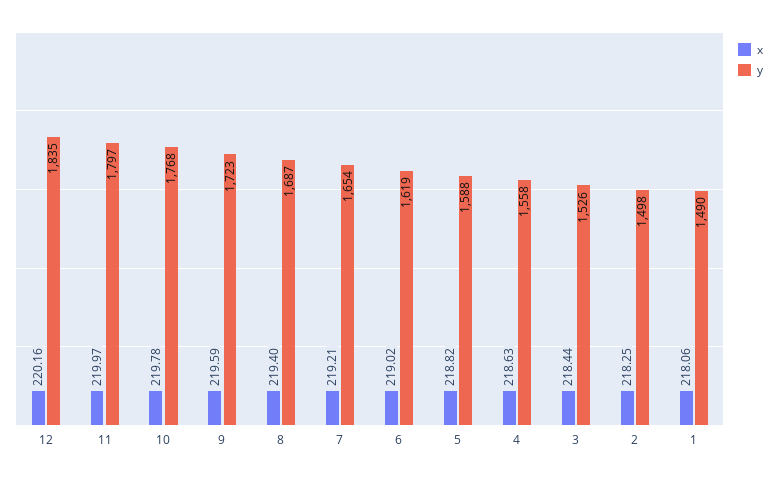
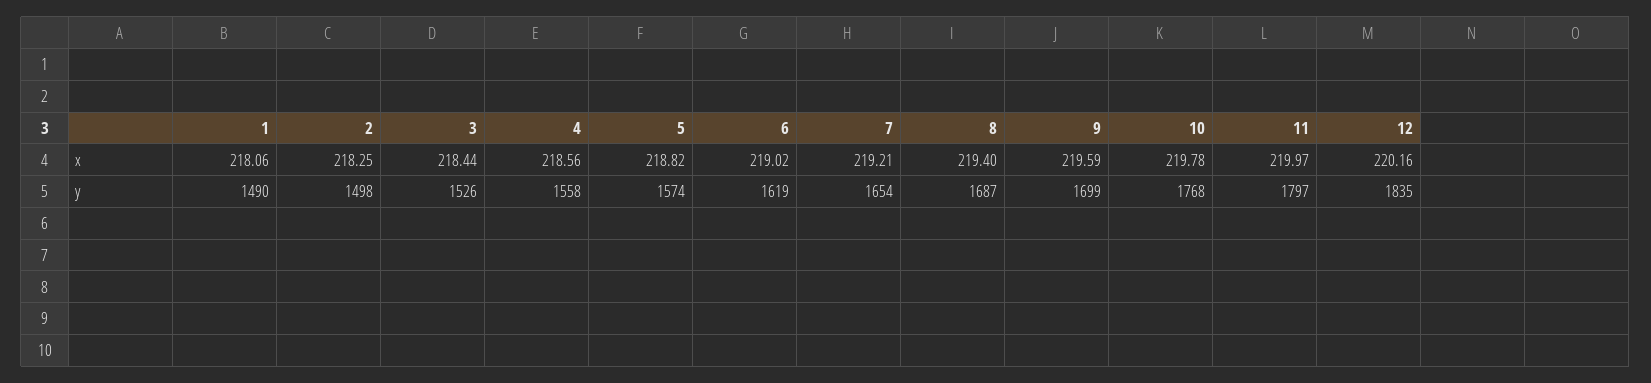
y, 9: 1723 -> 1699
y, 5: 1588 -> 1574
x, 4: 218.63 -> 218.56

